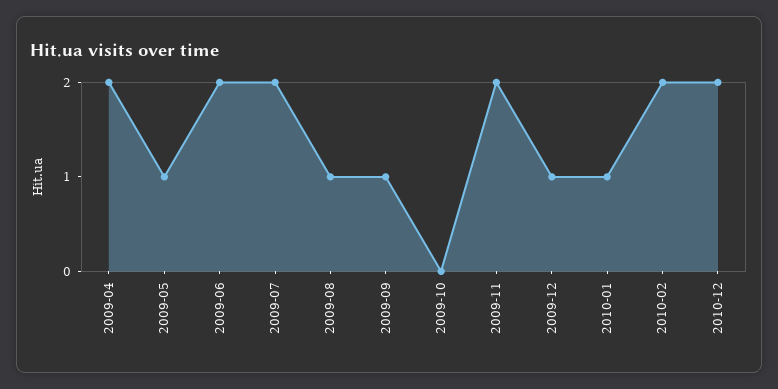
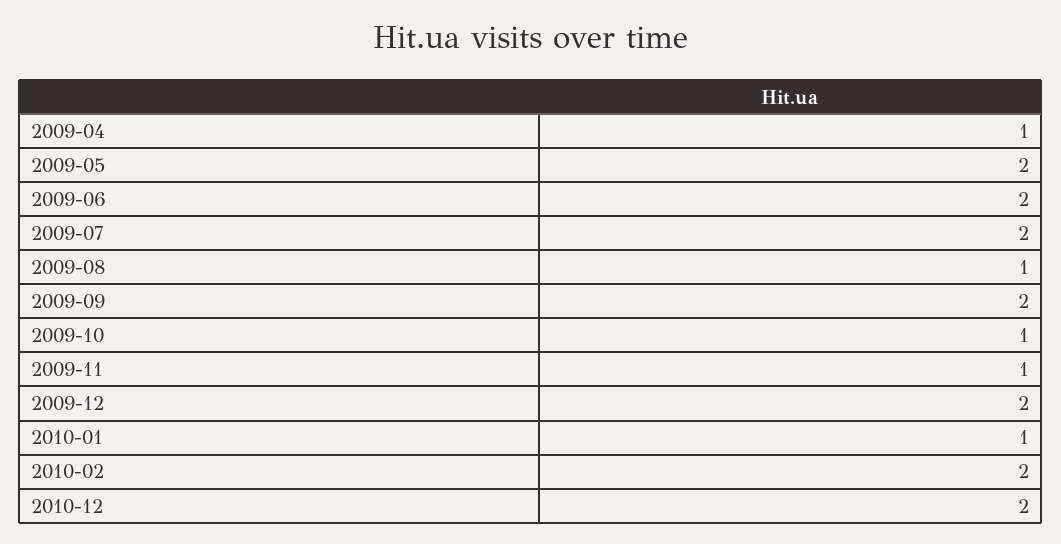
2009-04: 2 -> 1
2009-05: 1 -> 2
2009-09: 1 -> 2
2009-10: 0 -> 1
2009-11: 2 -> 1
2009-12: 1 -> 2

